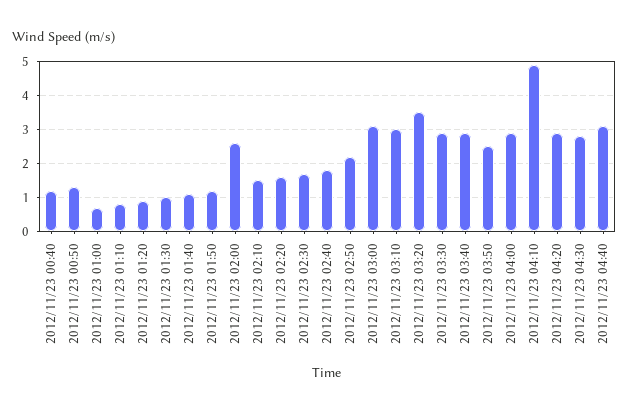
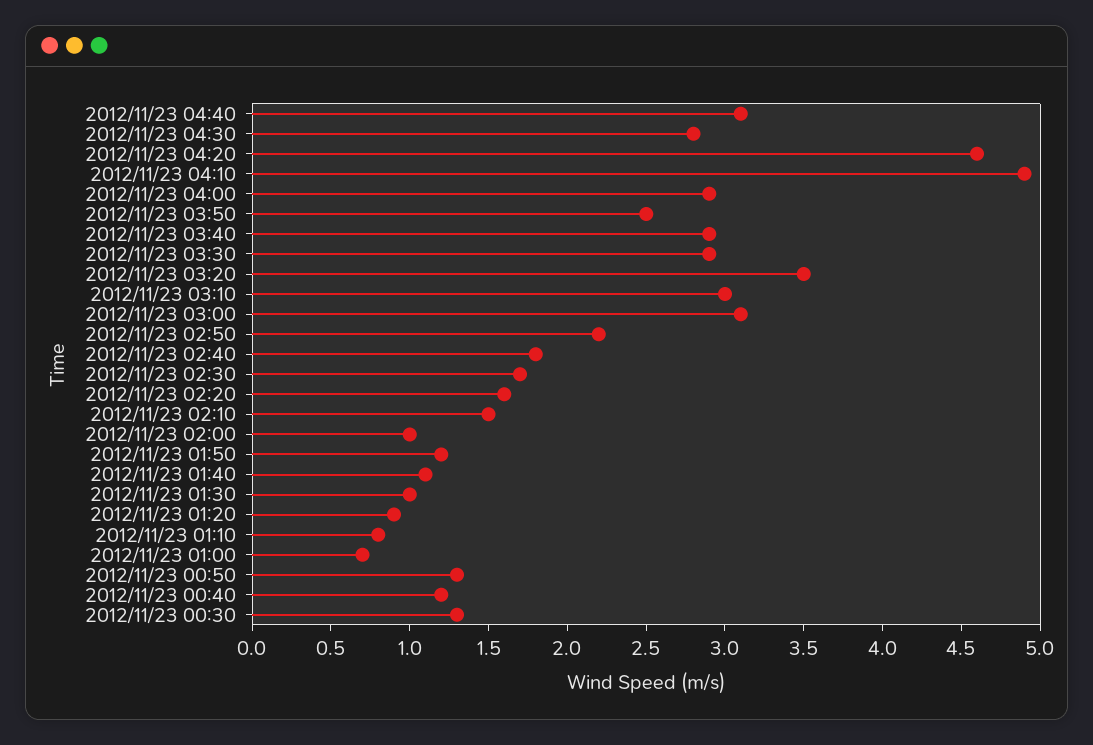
2012/11/23 02:00: 2.5 -> 1
2012/11/23 04:20: 3 -> 4.6
2012/11/23 00:30: none -> 1.3

